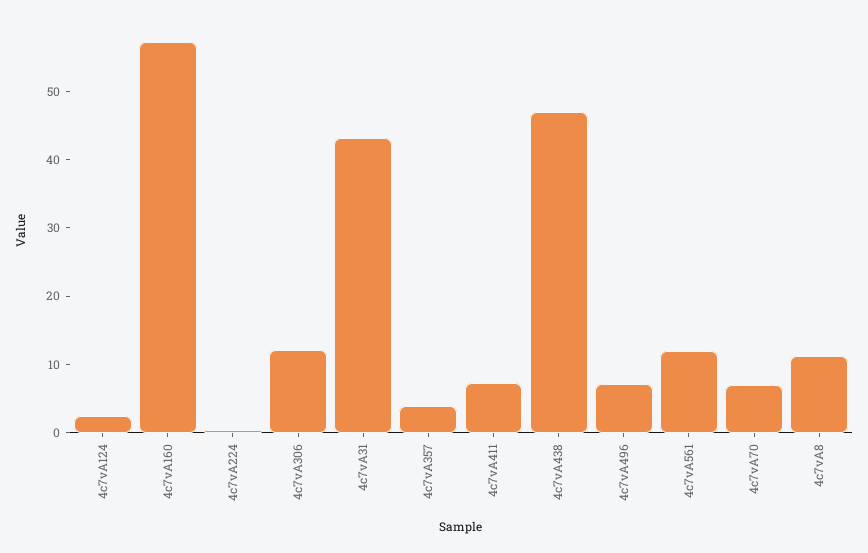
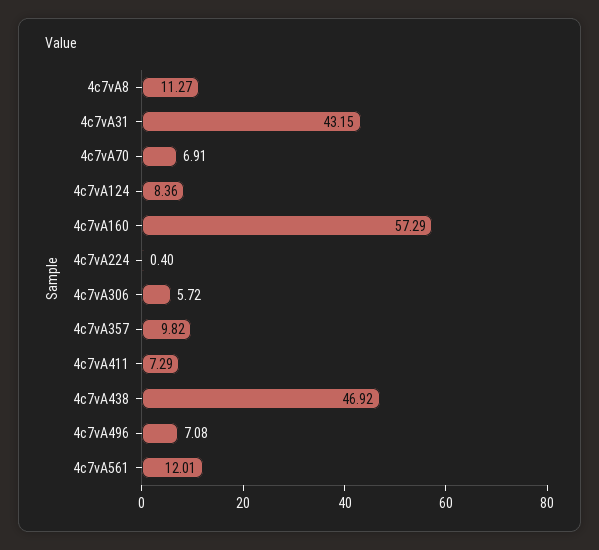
4c7vA124: 2 -> 8.36
4c7vA306: 12 -> 5.72
4c7vA357: 4 -> 9.82

